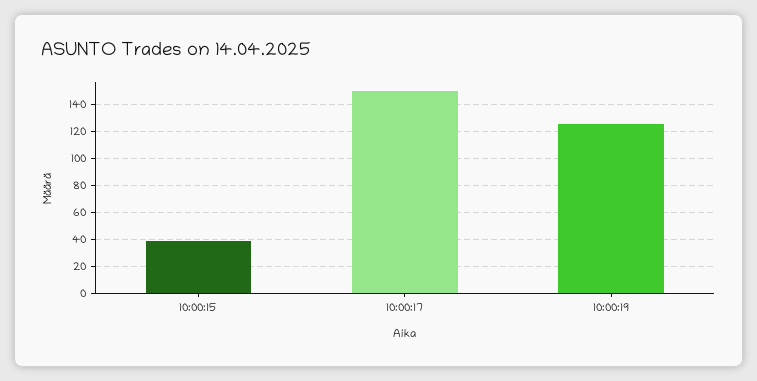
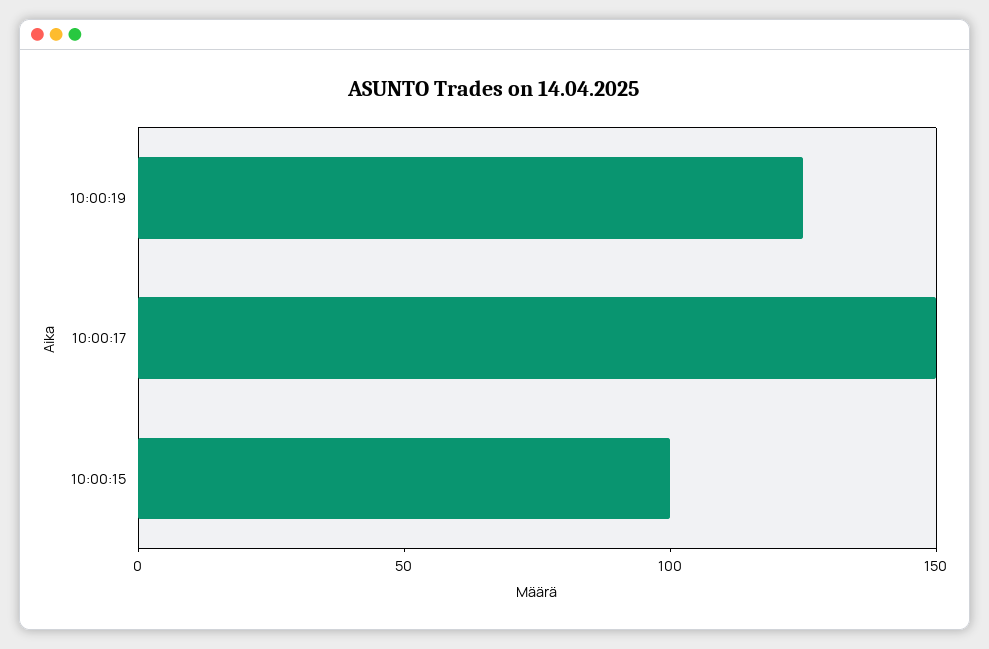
10:00:15: 40 -> 100

